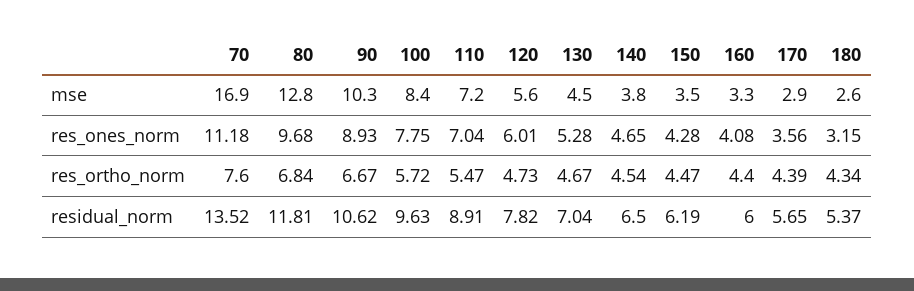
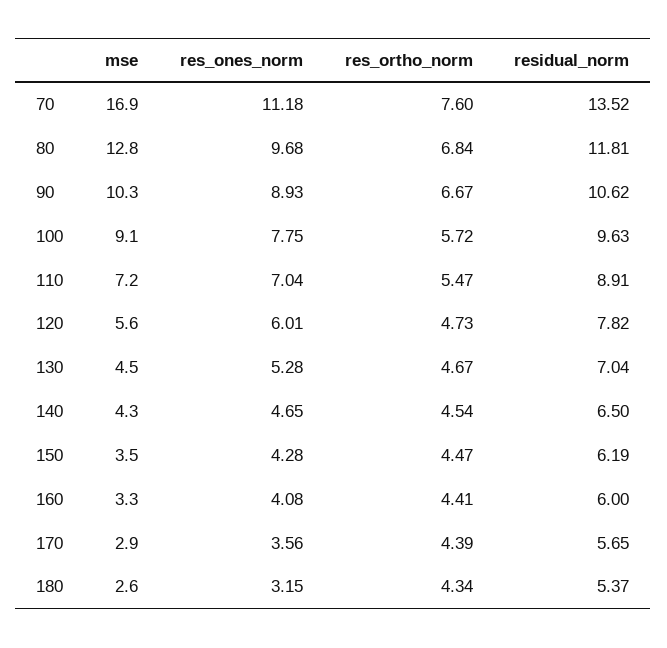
100, mse: 8.4 -> 9.1
140, mse: 3.8 -> 4.3
160, res_ortho_norm: 4.4 -> 4.41

